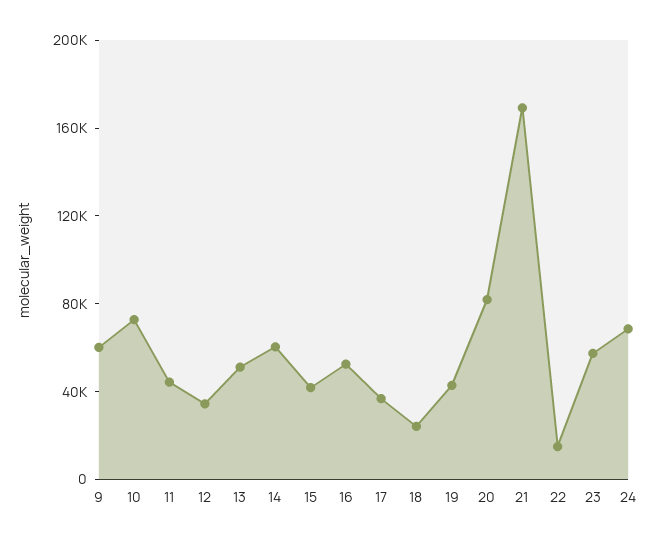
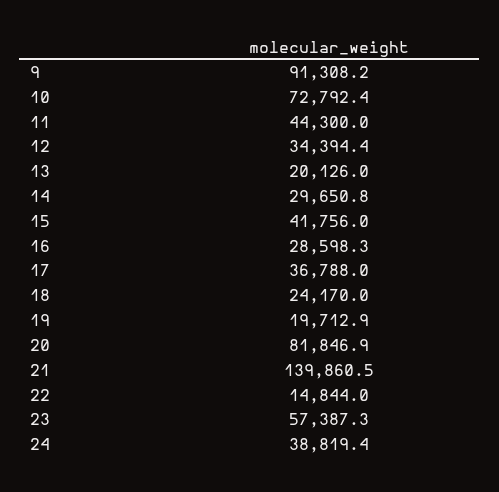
9: 60000 -> 91308.2
13: 50000 -> 20126
14: 60000 -> 29650.8
16: 50000 -> 28598.3
19: 40000 -> 19712.9
21: 170000 -> 139860.5
24: 70000 -> 38819.4

